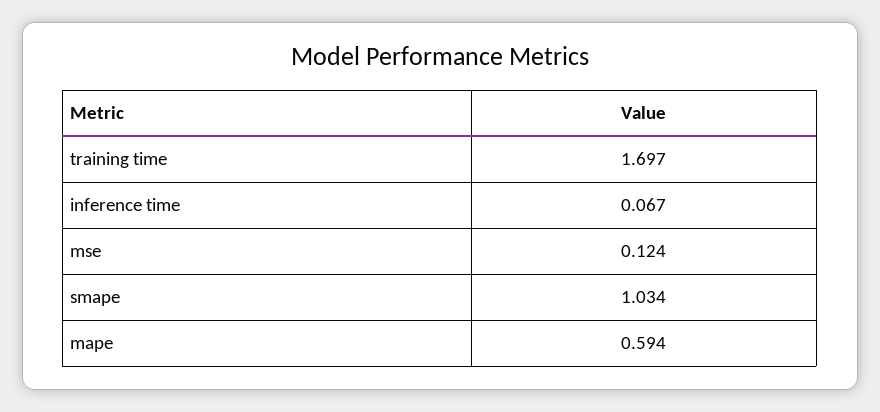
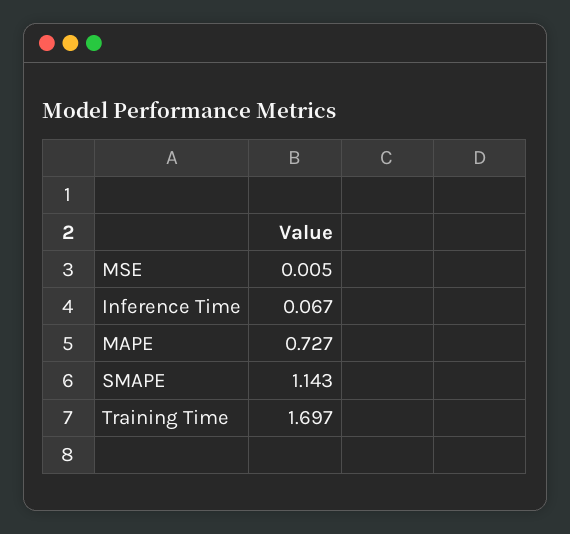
mse: 0.124 -> 0.005
smape: 1.034 -> 1.143
mape: 0.594 -> 0.727

